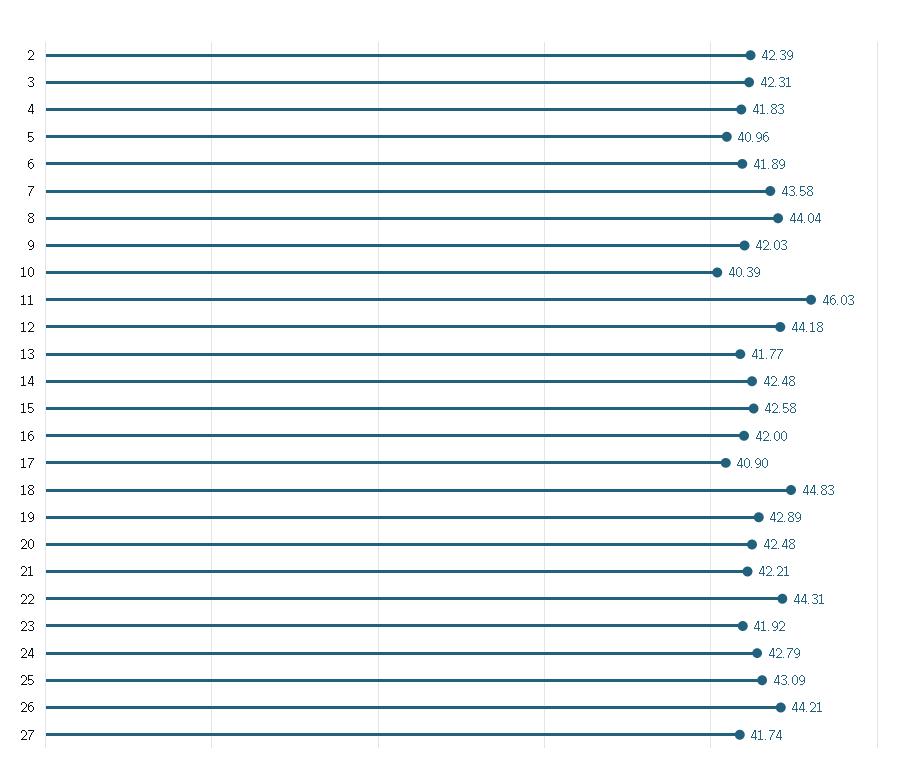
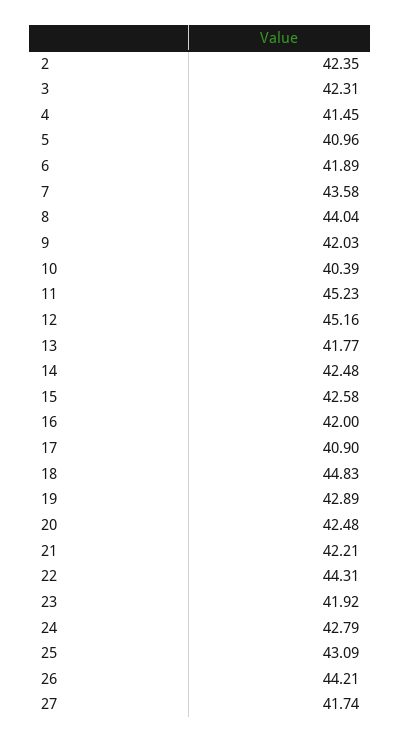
2: 42.39 -> 42.35
4: 41.83 -> 41.45
11: 46.03 -> 45.23
12: 44.18 -> 45.16

